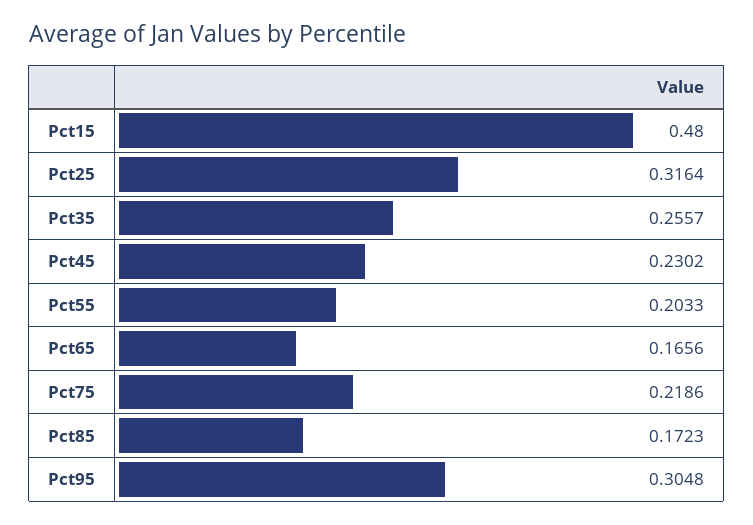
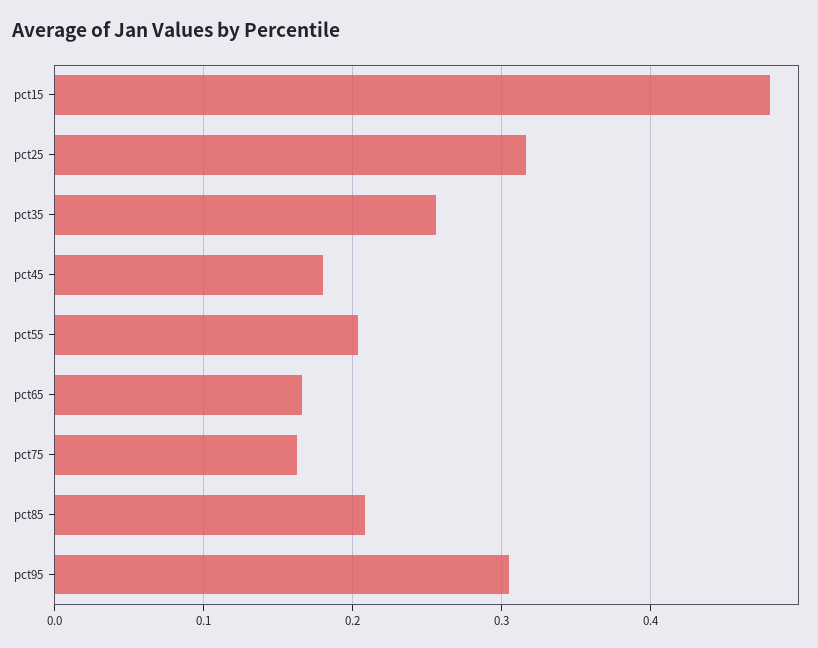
Pct45: 0.2302 -> 0.18
Pct75: 0.2186 -> 0.16
Pct85: 0.1723 -> 0.21

